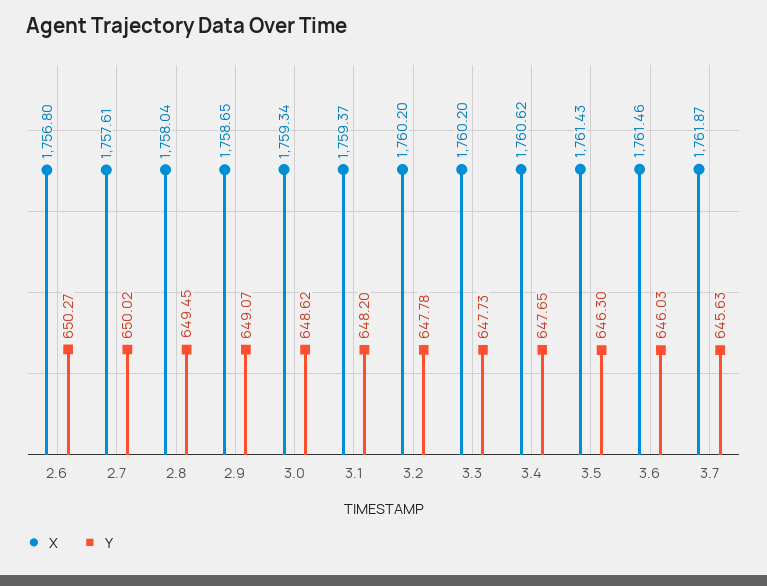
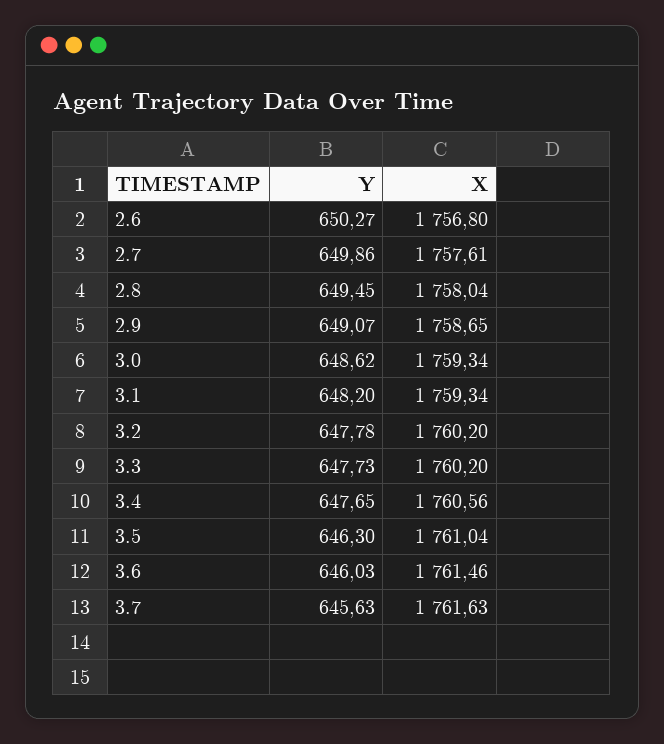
Y, 2.7: 650.02 -> 649.86
X, 3.1: 1759.37 -> 1759.34
X, 3.4: 1760.62 -> 1760.56
X, 3.5: 1761.43 -> 1761.04
X, 3.7: 1761.87 -> 1761.63

